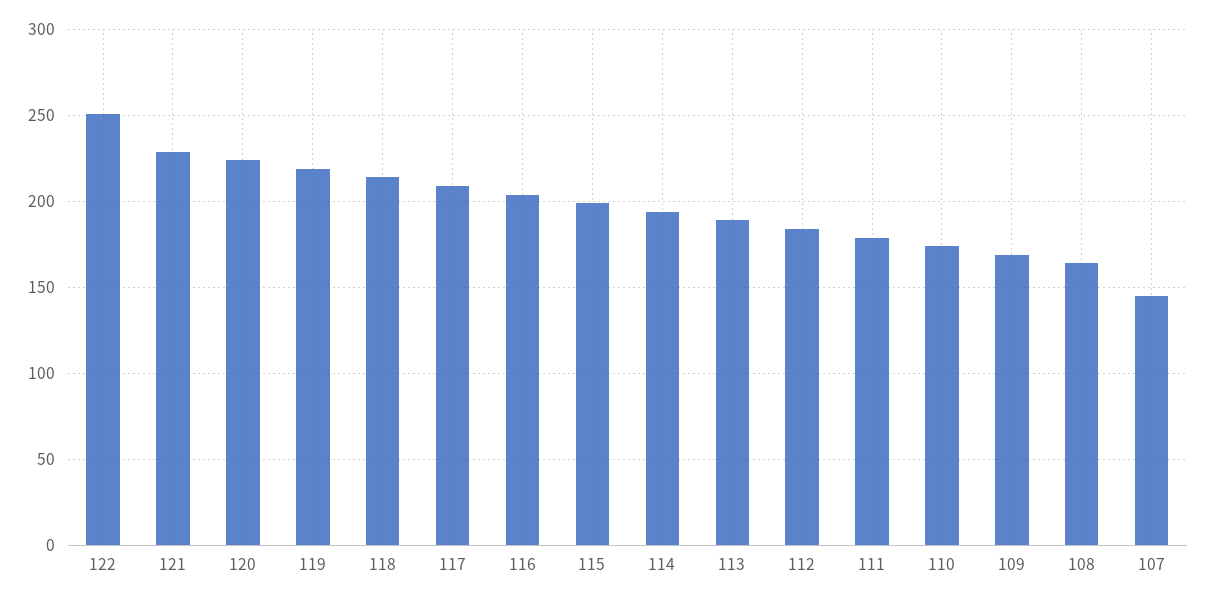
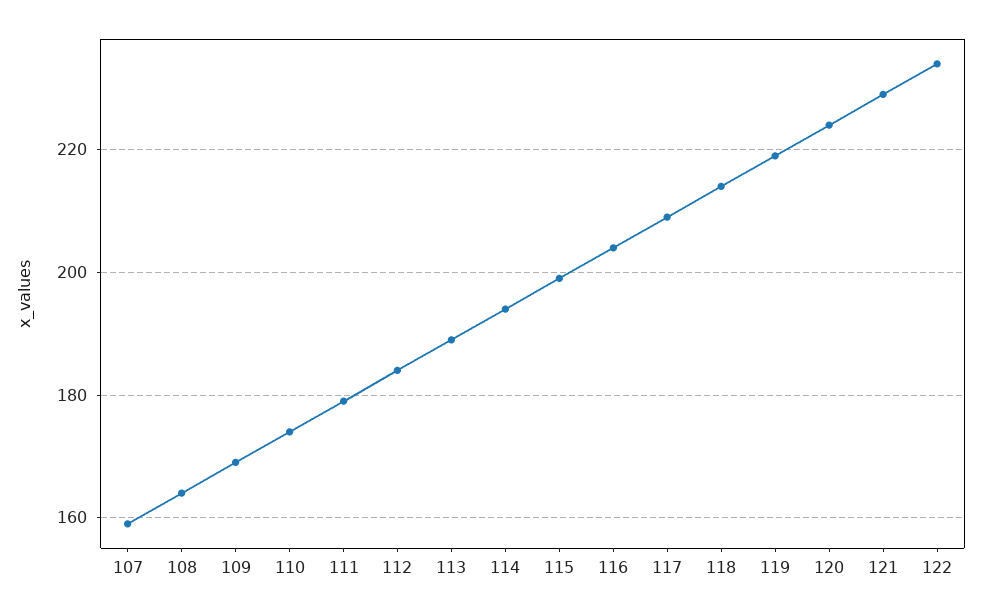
122: 250 -> 235
107: 145 -> 160

